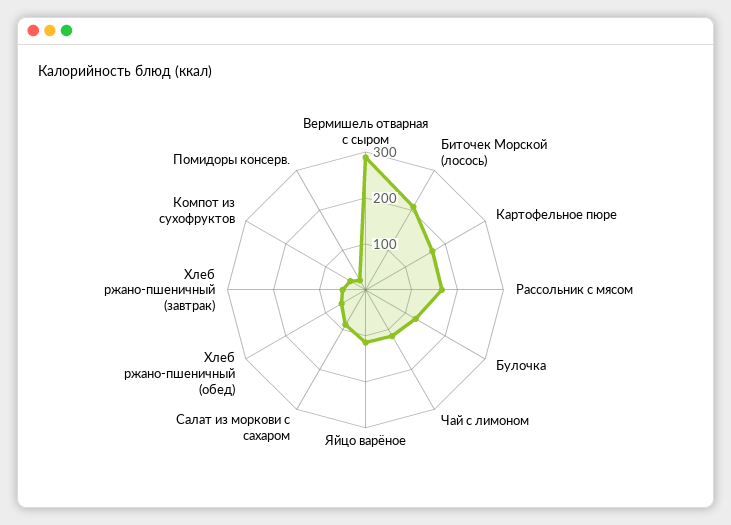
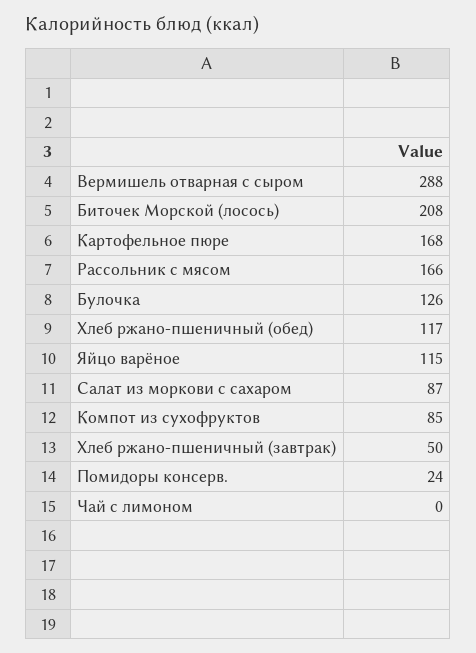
Чай с лимоном: 120 -> 0
Хлеб ржано-пшеничный (обед): 60 -> 117
Компот из сухофруктов: 40 -> 85

